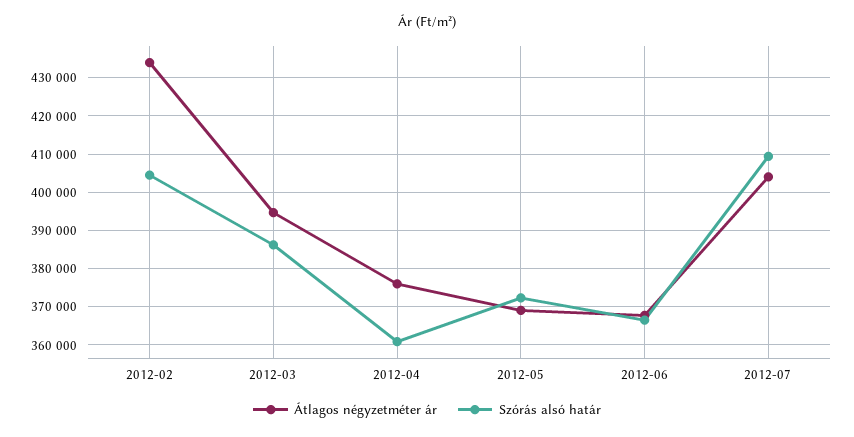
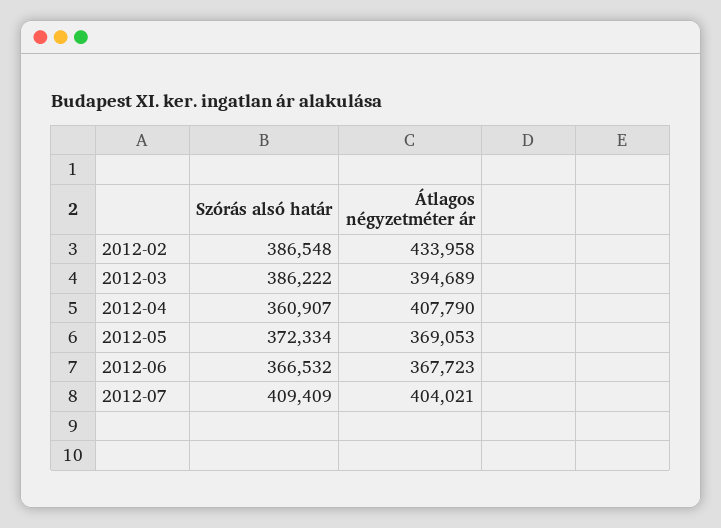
Szórás alsó határ, 2012-02: 404000 -> 386548
Átlagos négyzetméter ár, 2012-04: 376000 -> 407790

